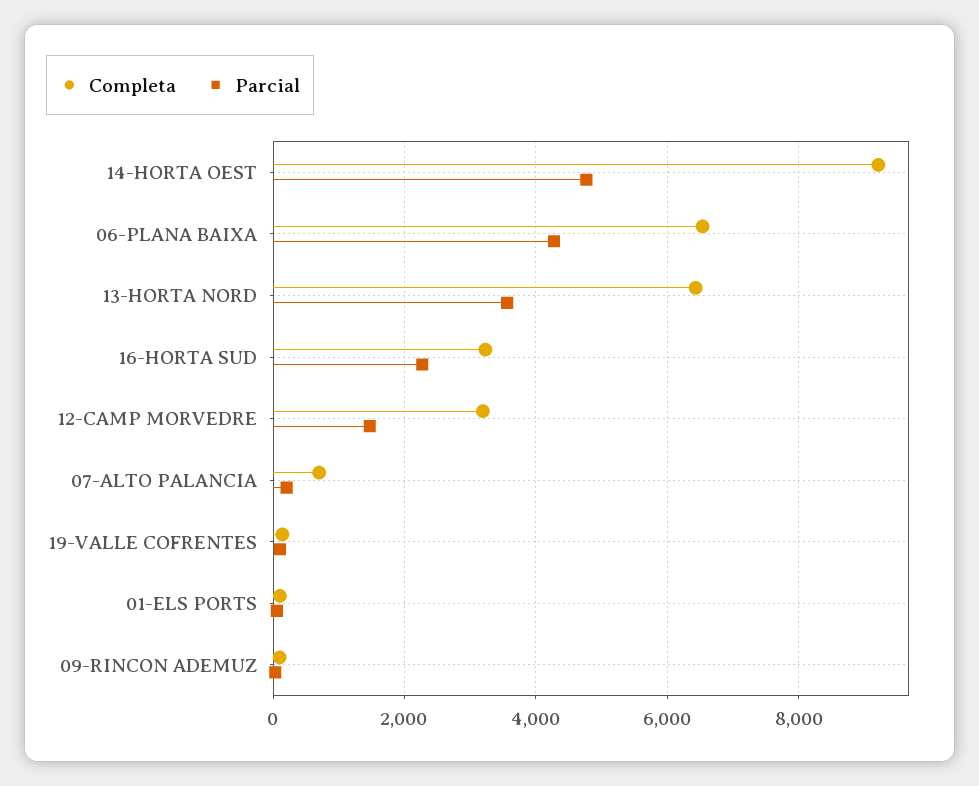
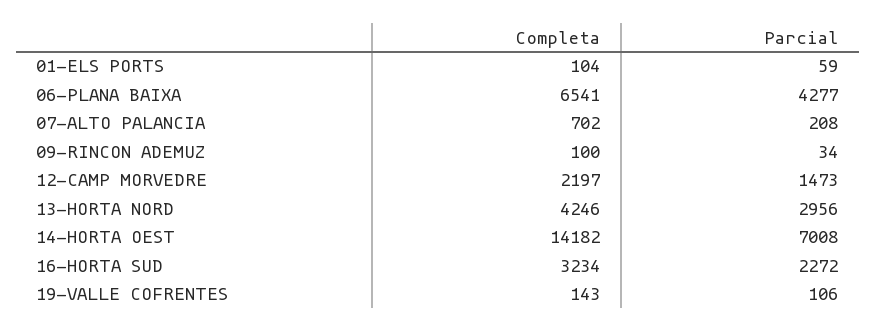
Completa, 14-HORTA OEST: 9200 -> 14182
Parcial, 14-HORTA OEST: 4800 -> 7008
Completa, 13-HORTA NORD: 6400 -> 4246
Parcial, 13-HORTA NORD: 3600 -> 2956
Completa, 12-CAMP MORVEDRE: 3200 -> 2197

